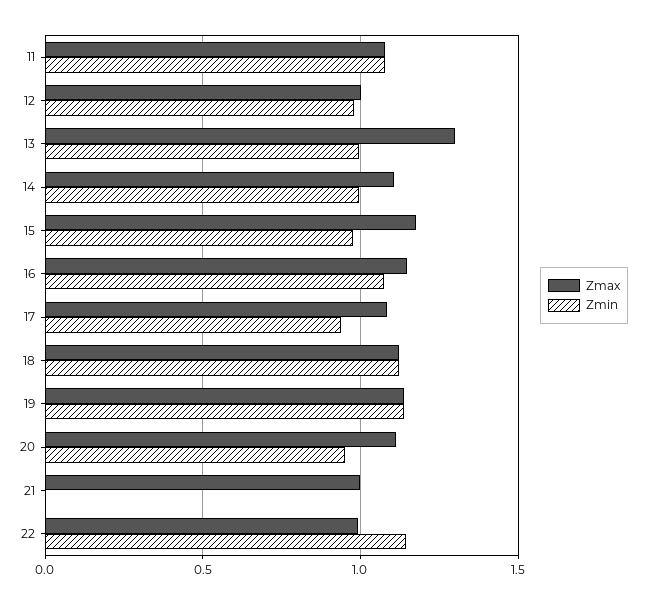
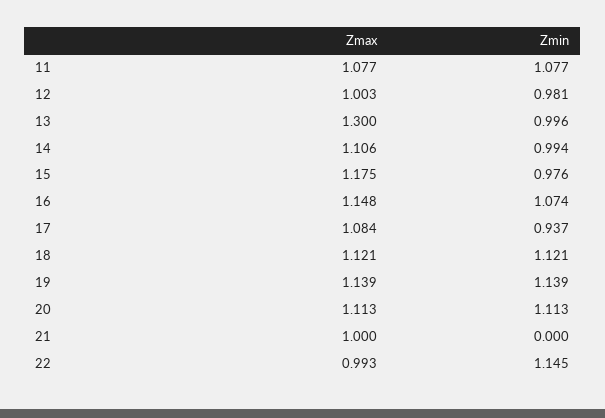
Zmin, 20: 0.95 -> 1.113

